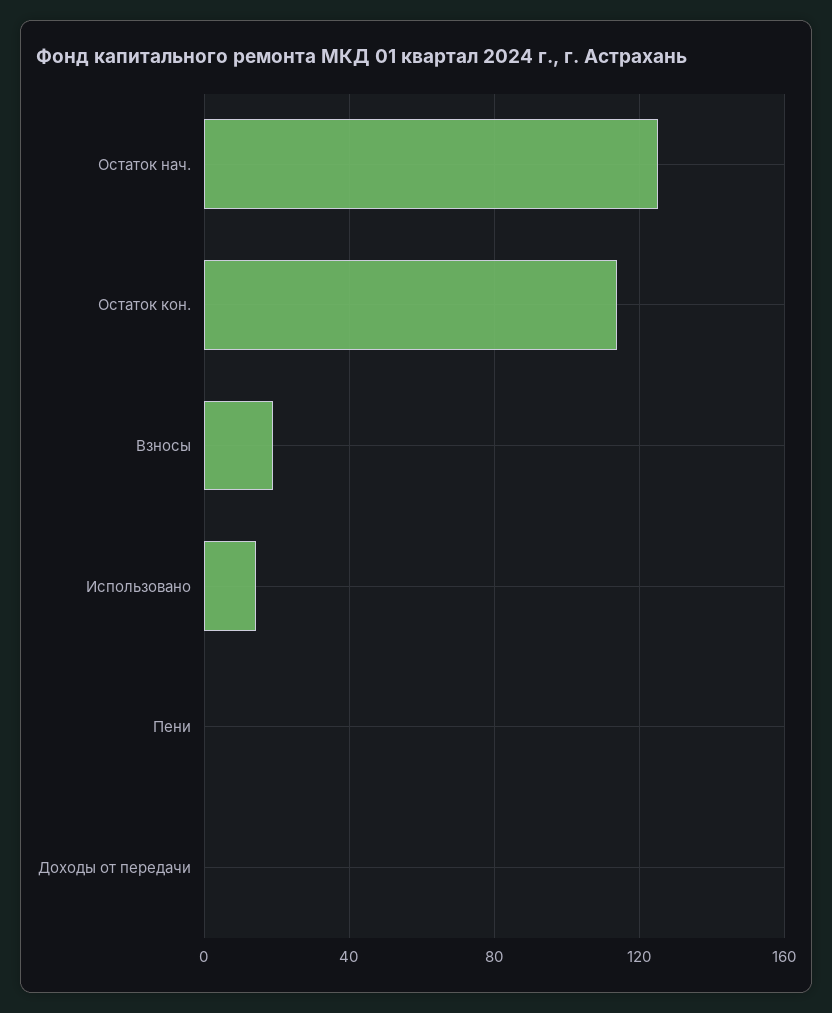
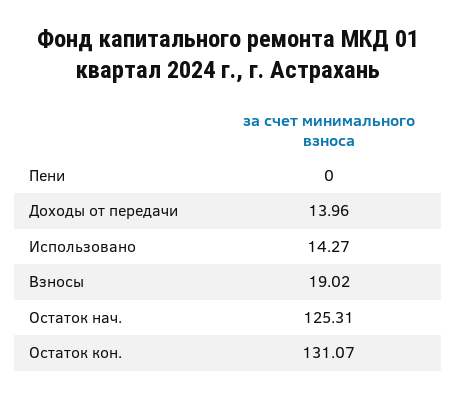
Остаток кон.: 115 -> 131.07
Доходы от передачи: 0 -> 13.96

